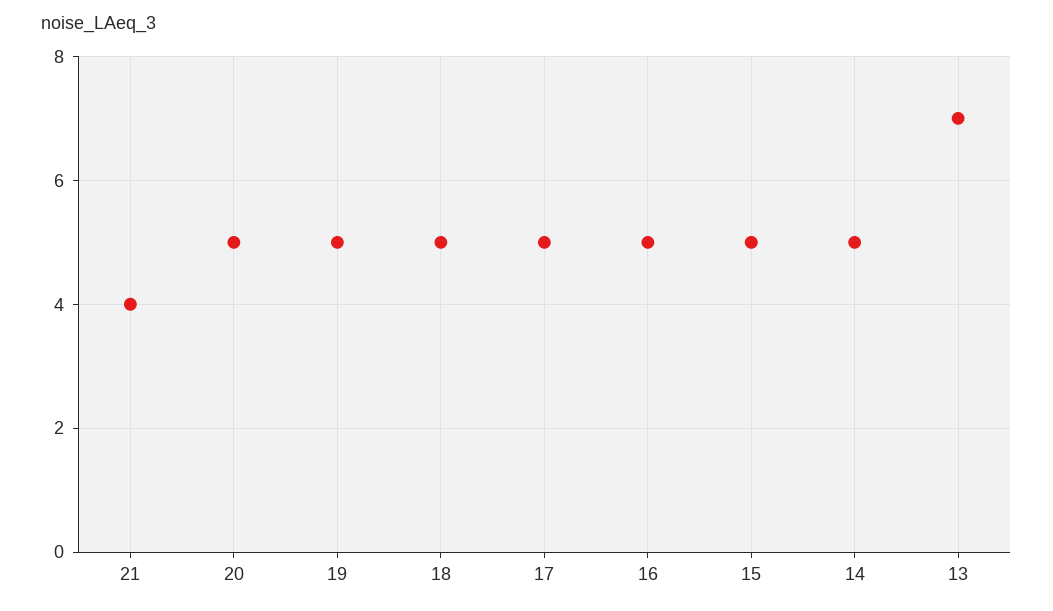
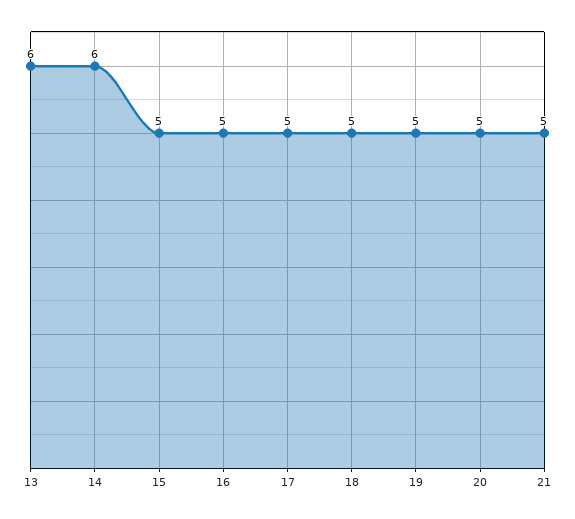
21: 4 -> 5
14: 5 -> 6
13: 7 -> 6

